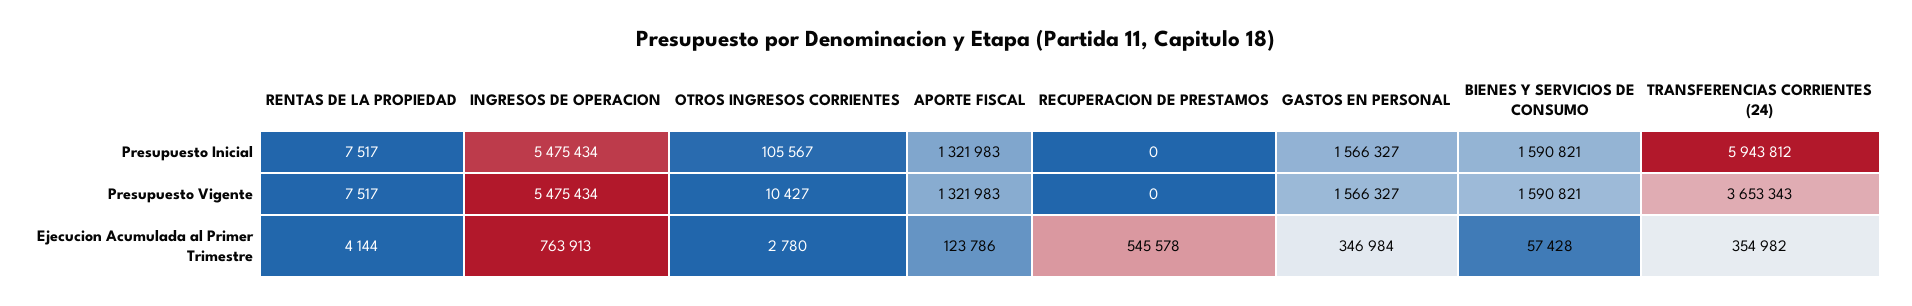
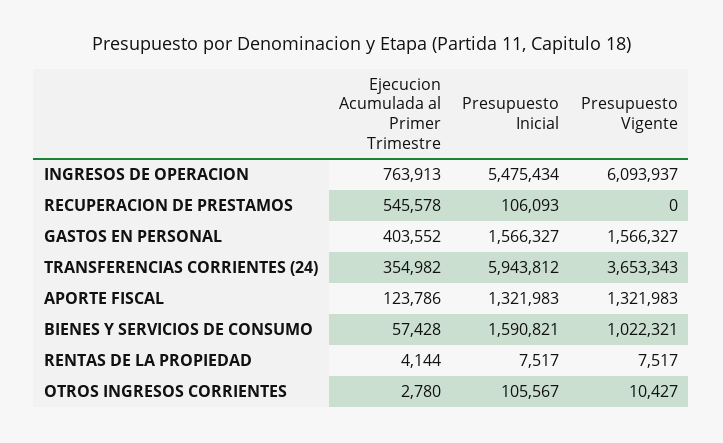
RECUPERACION DE PRESTAMOS, Presupuesto Inicial: 0 -> 106093
INGRESOS DE OPERACION, Presupuesto Vigente: 5475434 -> 6093937
BIENES Y SERVICIOS DE CONSUMO, Presupuesto Vigente: 1590821 -> 1022321
GASTOS EN PERSONAL, Ejecucion Acumulada al Primer Trimestre: 346984 -> 403552

